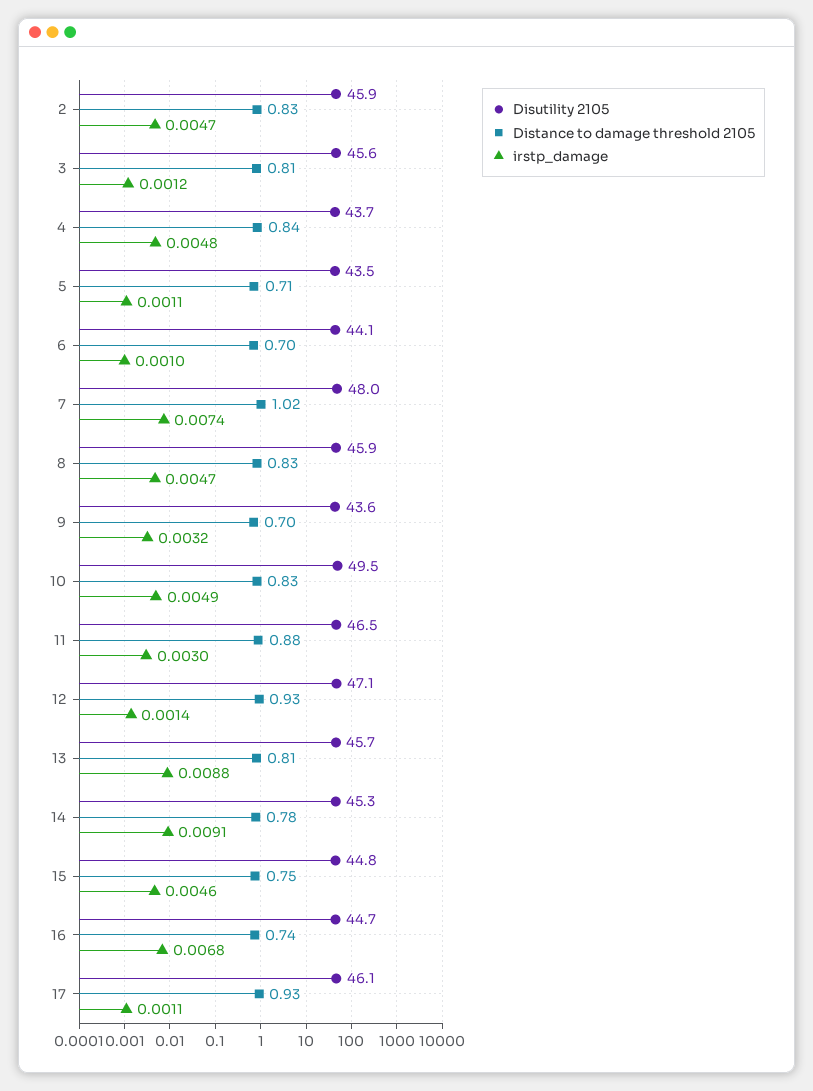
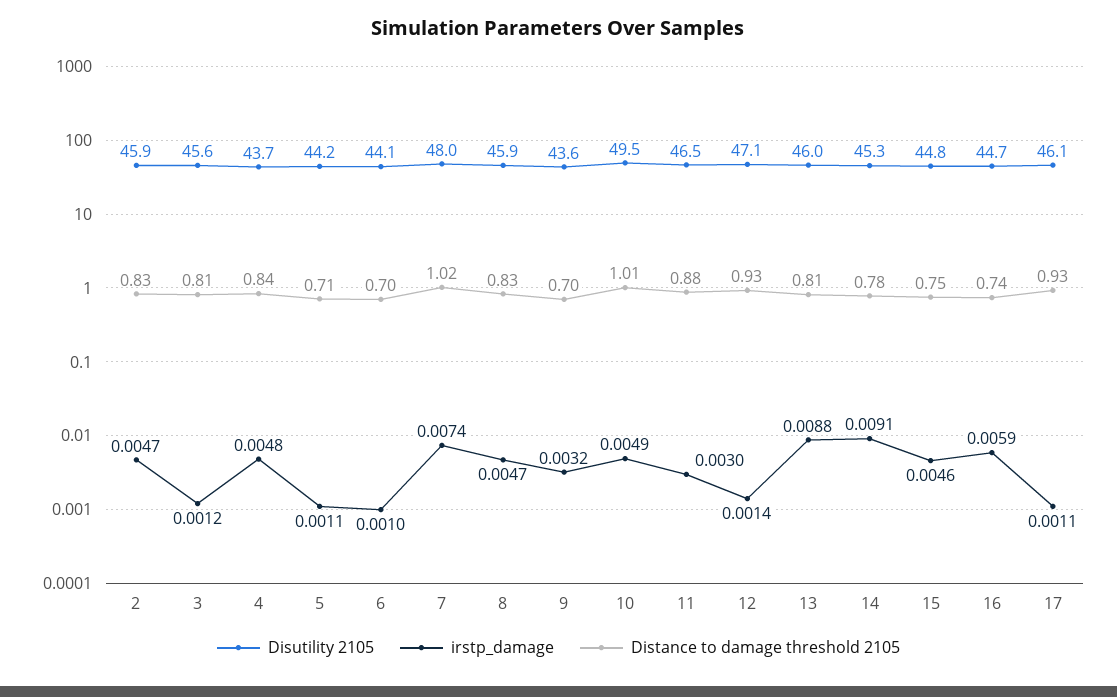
Disutility 2105, 5: 43.5 -> 44.2
Distance to damage threshold 2105, 10: 0.83 -> 1.01
Disutility 2105, 13: 45.7 -> 46
irstp_damage, 16: 0.0068 -> 0.0059

